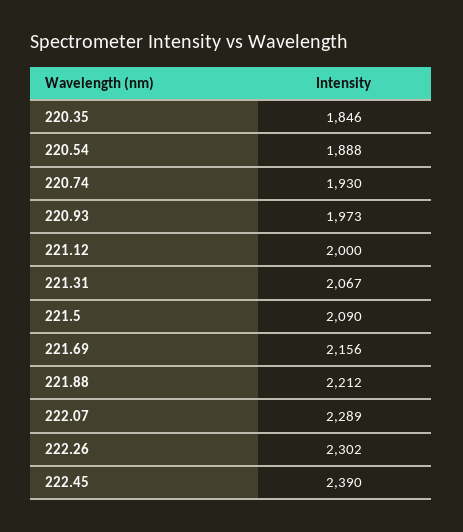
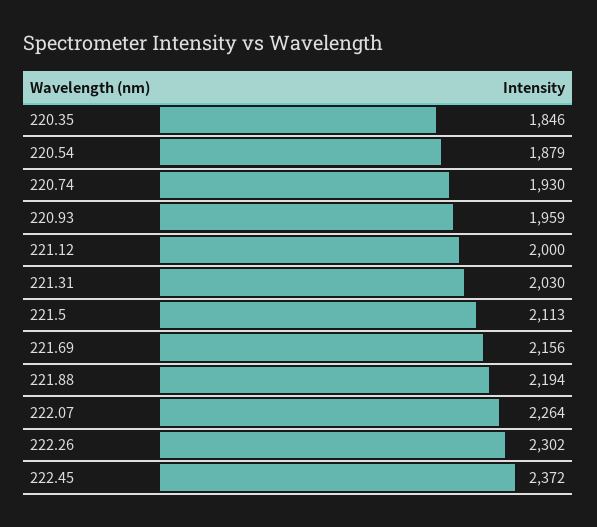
220.54: 1888 -> 1879
220.93: 1973 -> 1959
221.31: 2067 -> 2030
221.5: 2090 -> 2113
221.88: 2212 -> 2194
222.07: 2289 -> 2264
222.45: 2390 -> 2372

